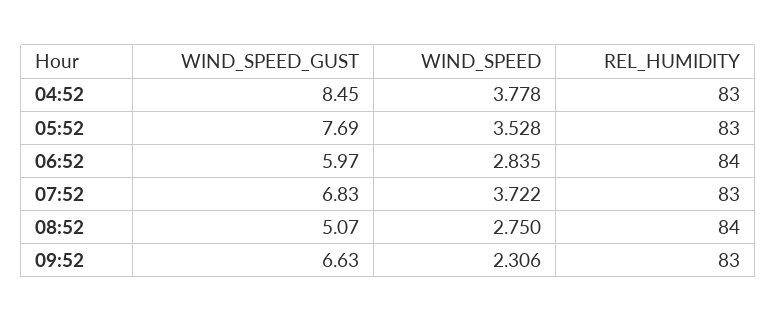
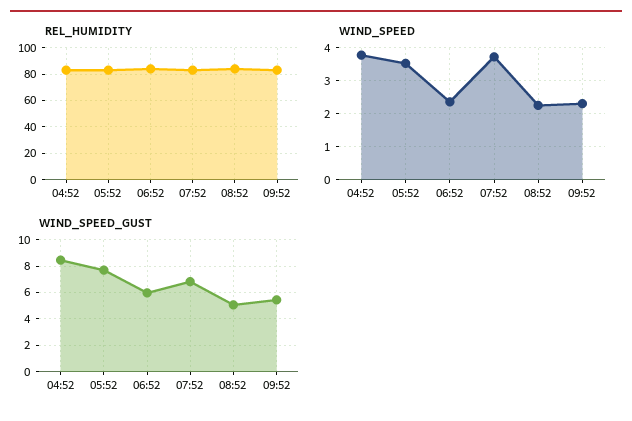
WIND_SPEED, 06:52: 2.835 -> 2.4
WIND_SPEED, 08:52: 2.75 -> 2.2
WIND_SPEED_GUST, 09:52: 6.63 -> 5.5

